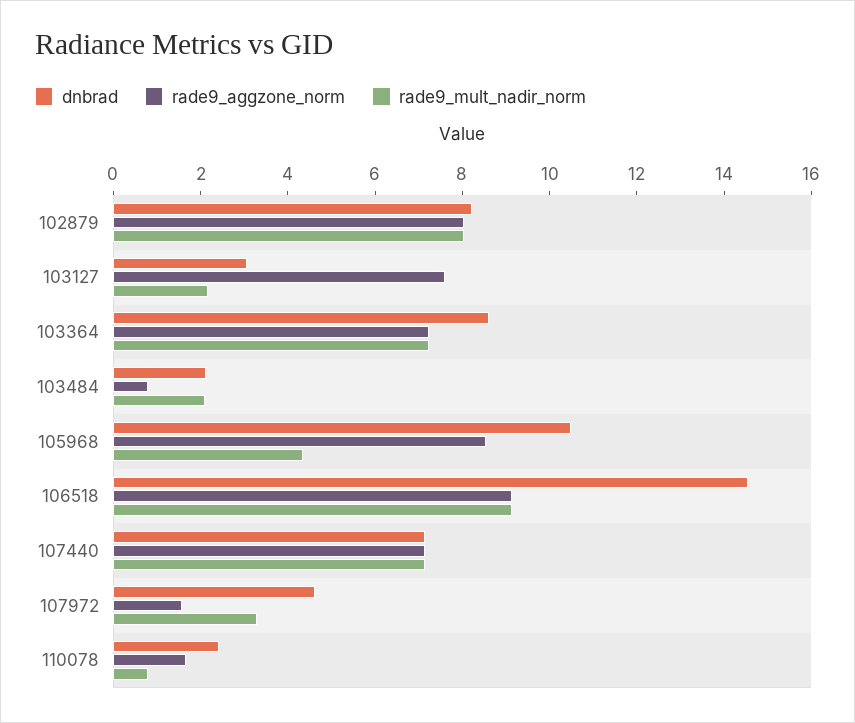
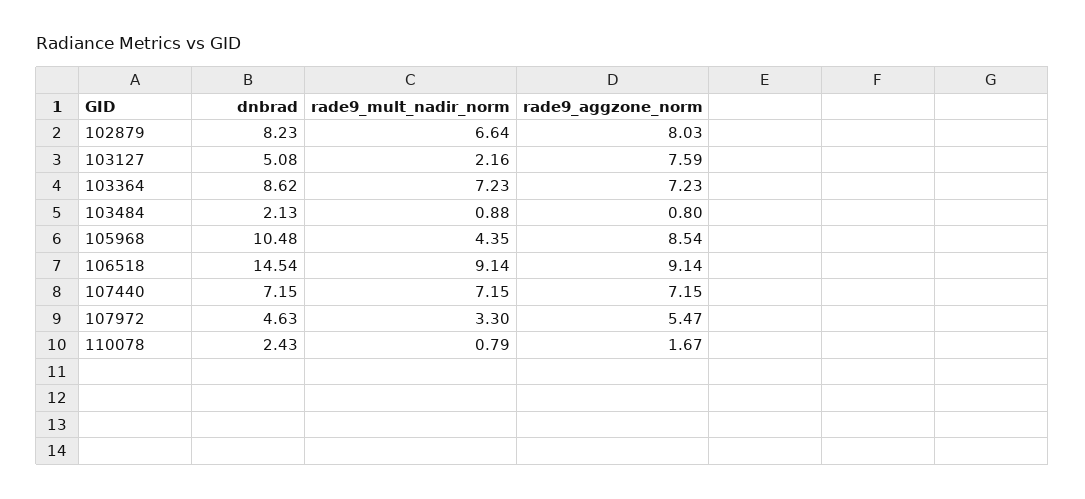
rade9_mult_nadir_norm, 102879: 8 -> 6.64
dnbrad, 103127: 3 -> 5.08
rade9_mult_nadir_norm, 103484: 2 -> 0.88
rade9_aggzone_norm, 107972: 1.5 -> 5.47

